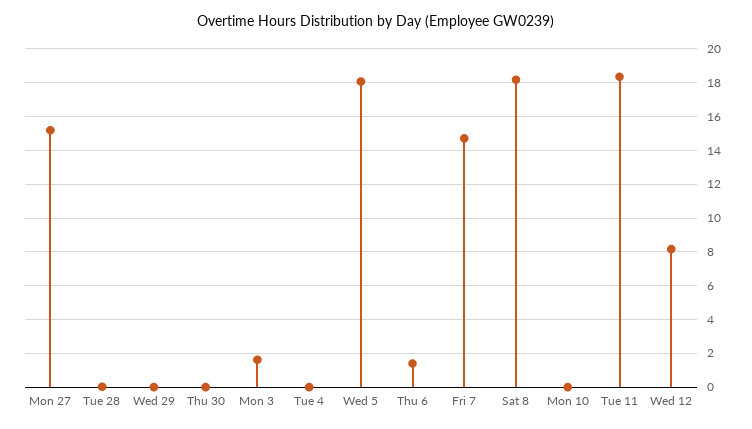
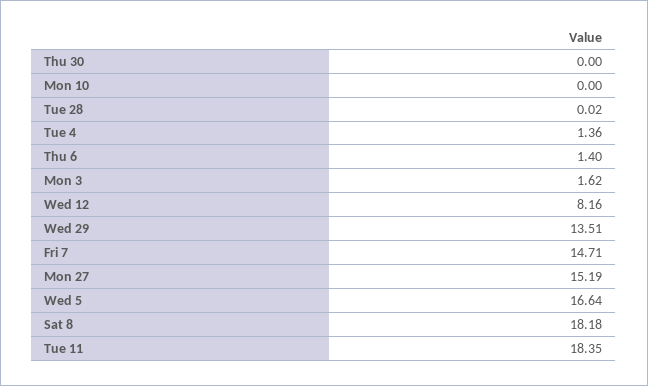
Wed 29: 0 -> 13.51
Tue 4: 0 -> 1.36
Wed 5: 18 -> 16.64

